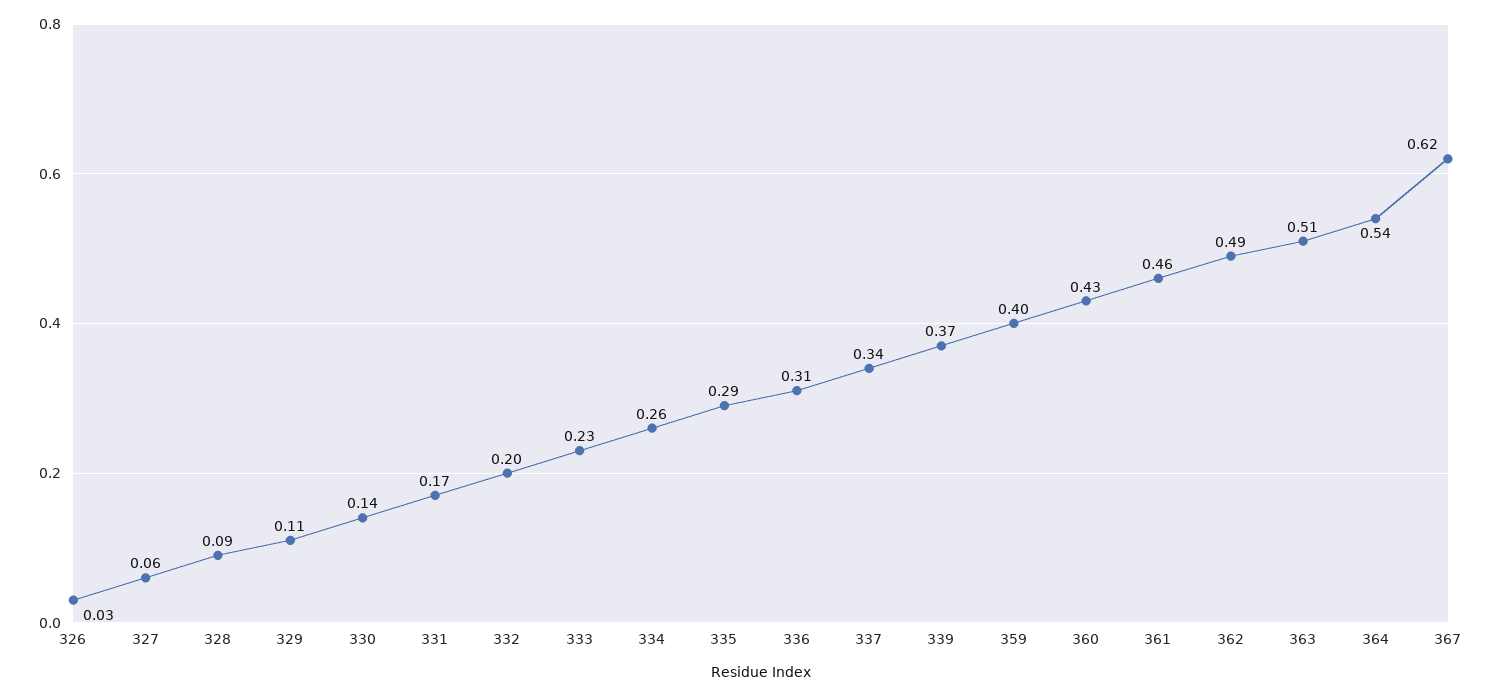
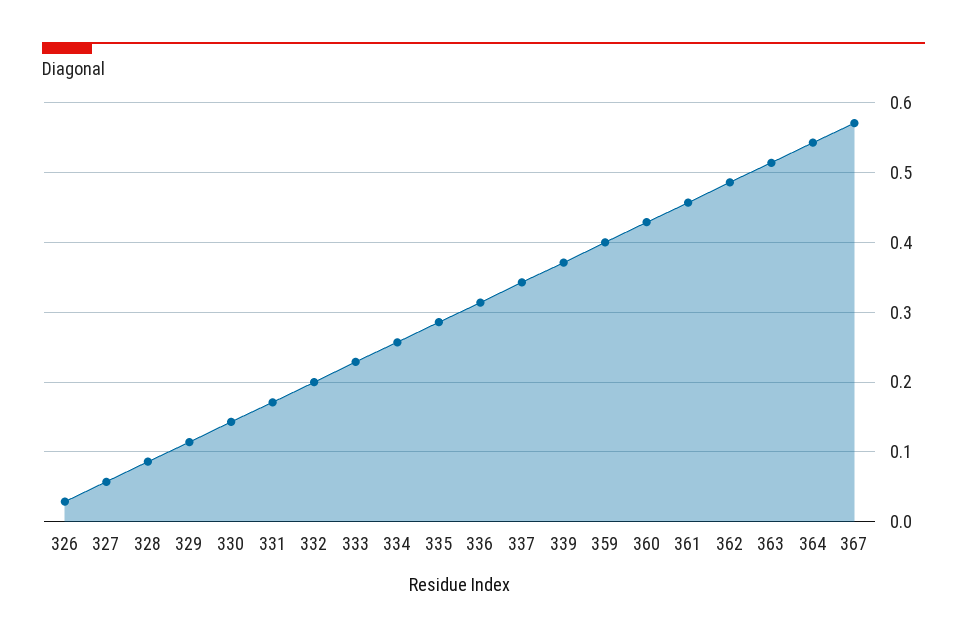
367: 0.62 -> 0.57

